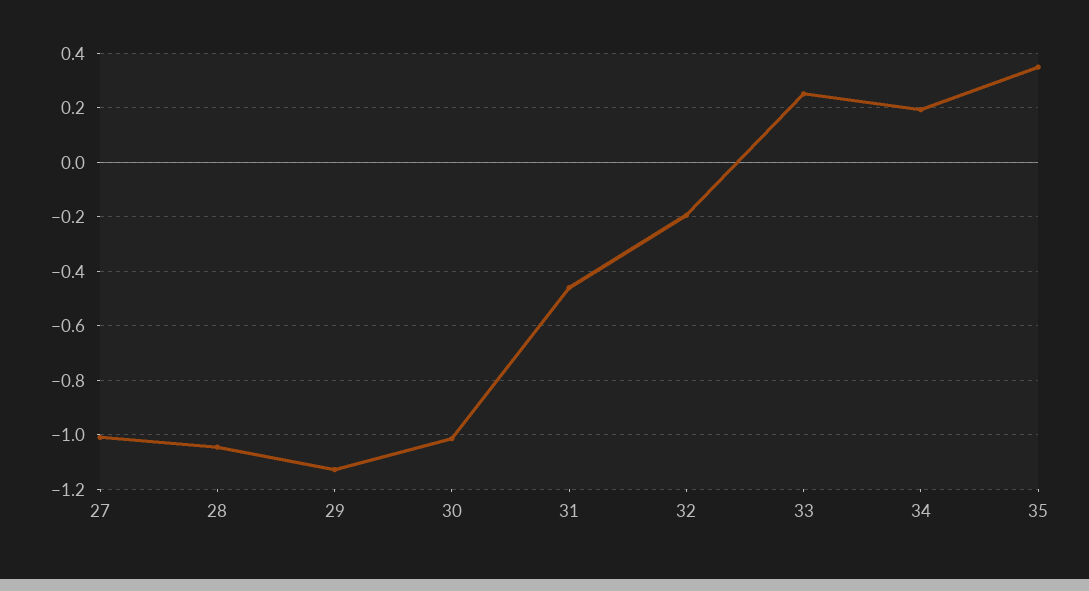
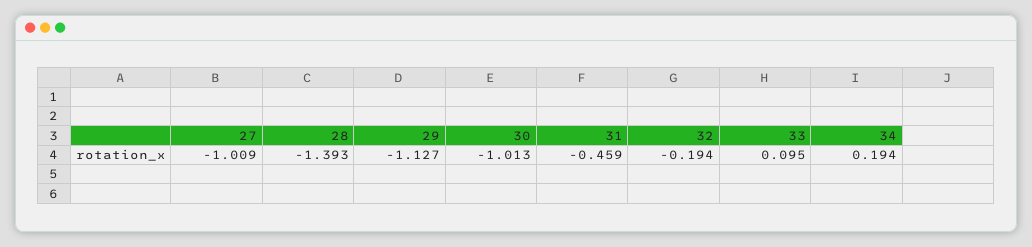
28: -1.05 -> -1.393
33: 0.25 -> 0.095
35: 0.35 -> none

